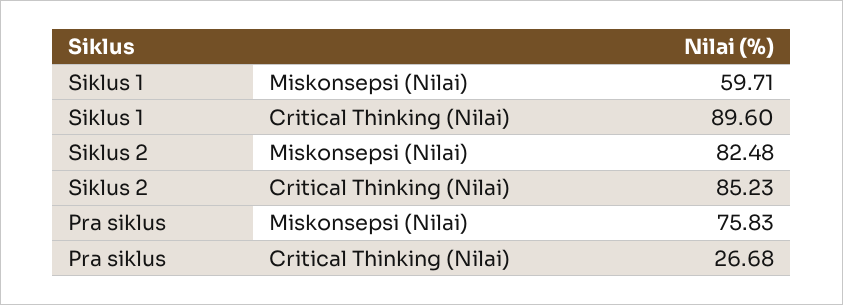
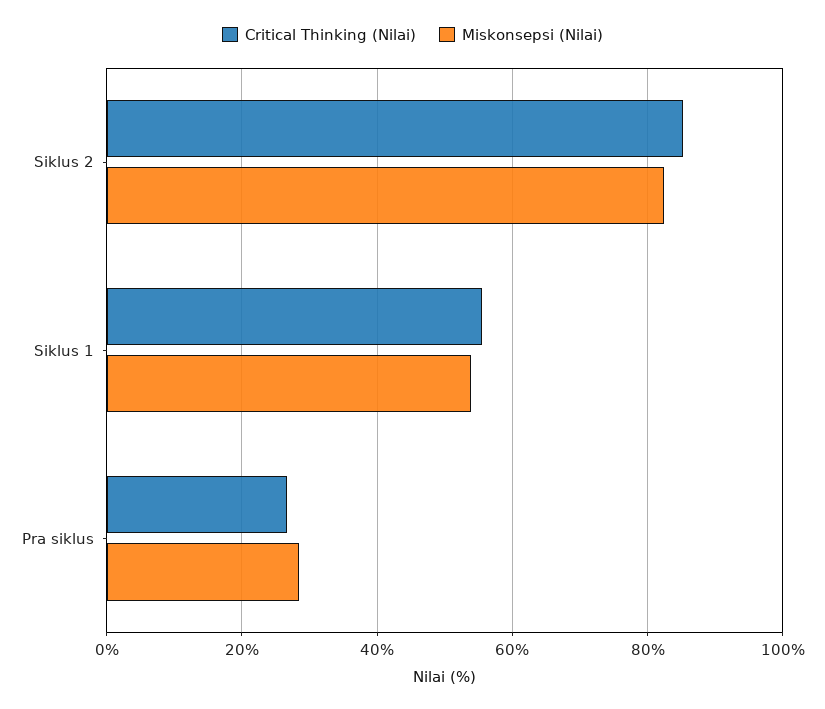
Miskonsepsi (Nilai), Siklus 1: 59.71 -> 54
Critical Thinking (Nilai), Siklus 1: 89.6 -> 56
Miskonsepsi (Nilai), Pra siklus: 75.83 -> 28

